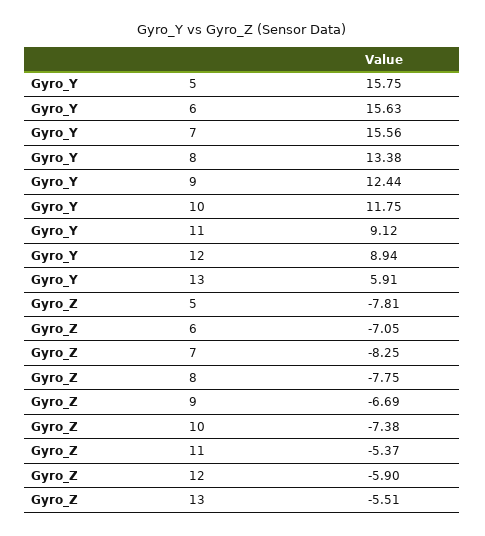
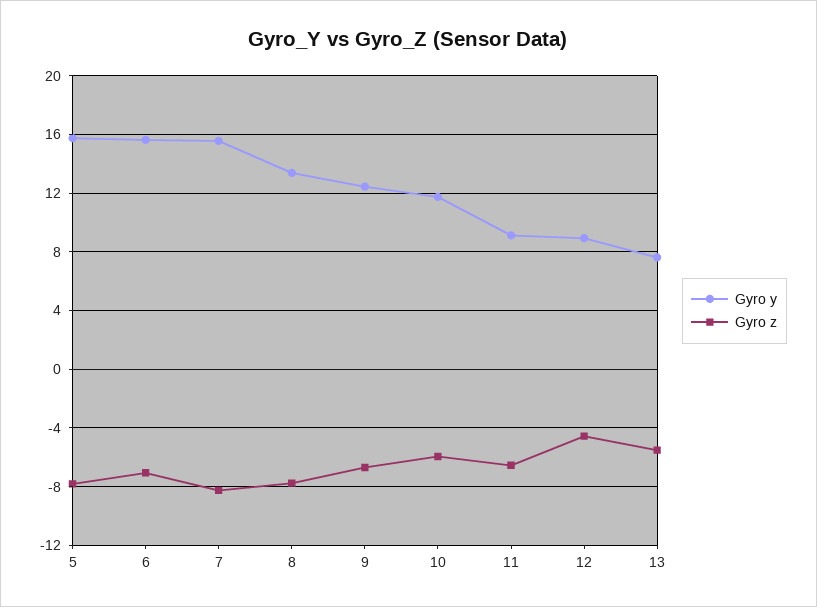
Gyro_Y, 13: 5.91 -> 7.5
Gyro_Z, 10: -7.38 -> -6
Gyro_Z, 11: -5.37 -> -6.5
Gyro_Z, 12: -5.9 -> -4.5

